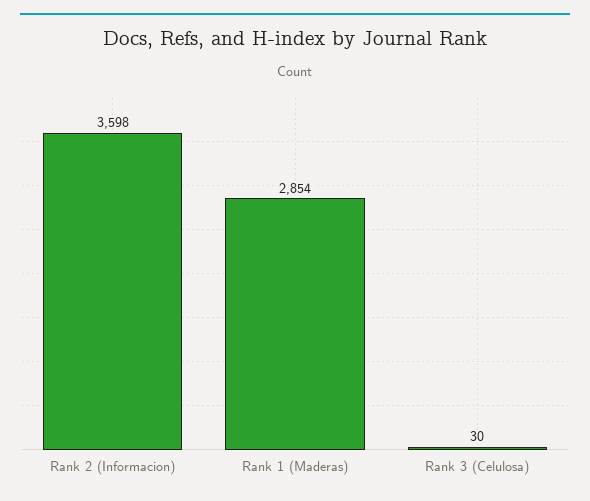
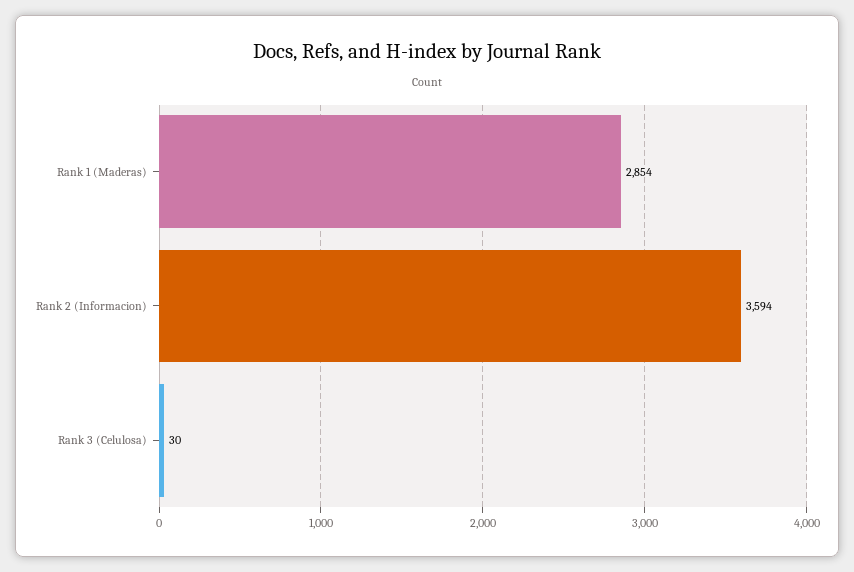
Rank 2 (Informacion): 3598 -> 3594

